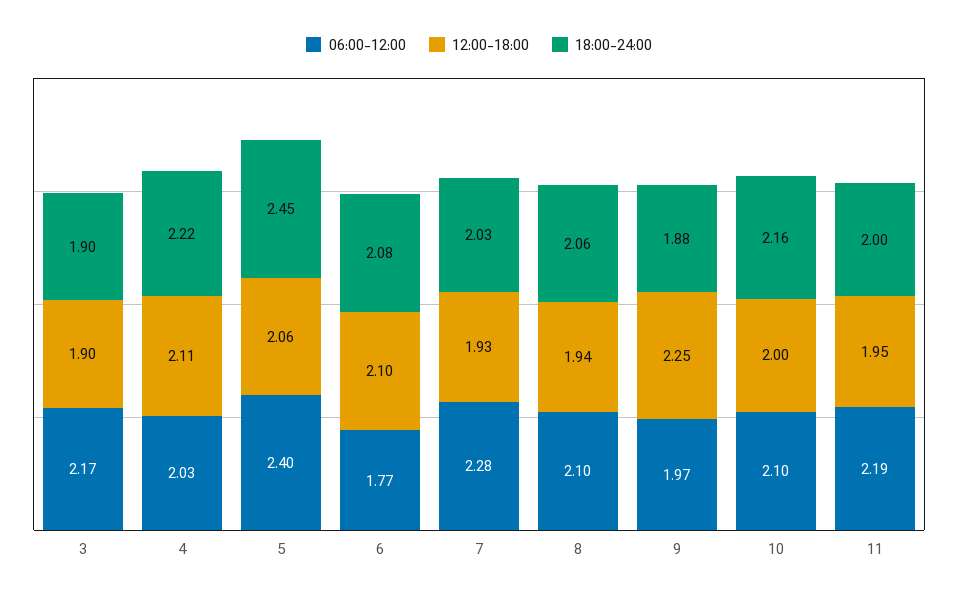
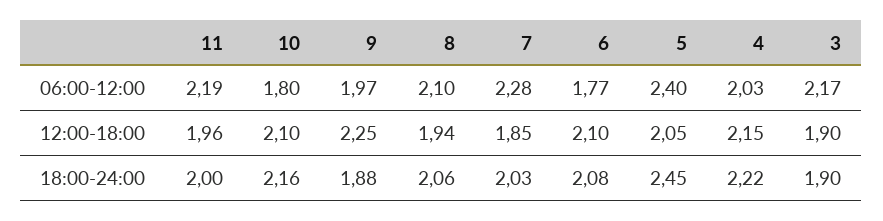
12:00-18:00, 4: 2.11 -> 2.15
12:00-18:00, 5: 2.06 -> 2.05
12:00-18:00, 7: 1.93 -> 1.85
06:00-12:00, 10: 2.1 -> 1.8
12:00-18:00, 10: 2 -> 2.1
12:00-18:00, 11: 1.95 -> 1.96

